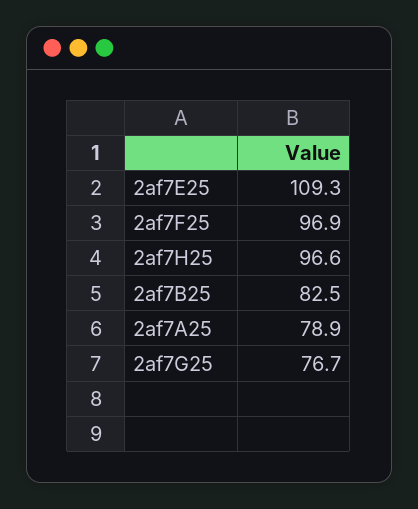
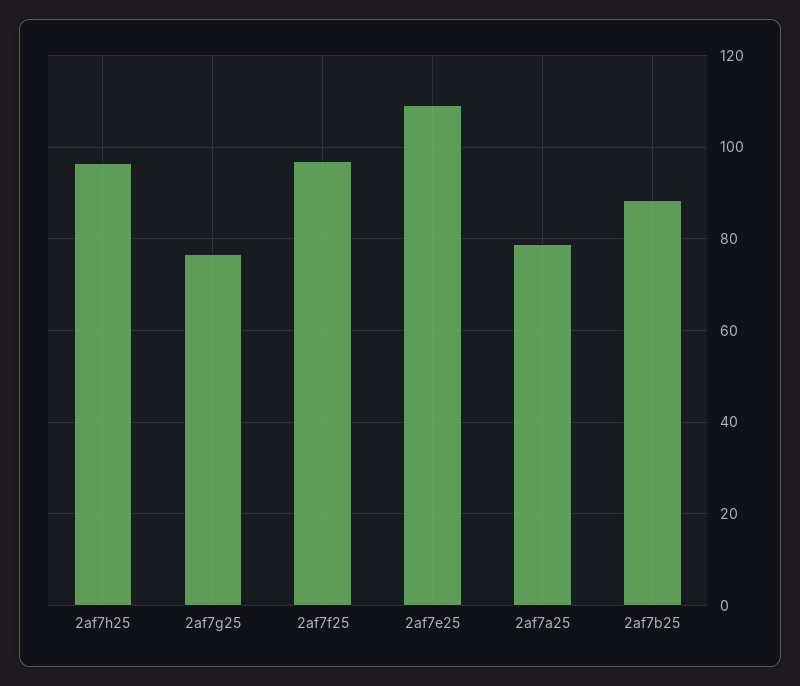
2af7B25: 82.5 -> 88

